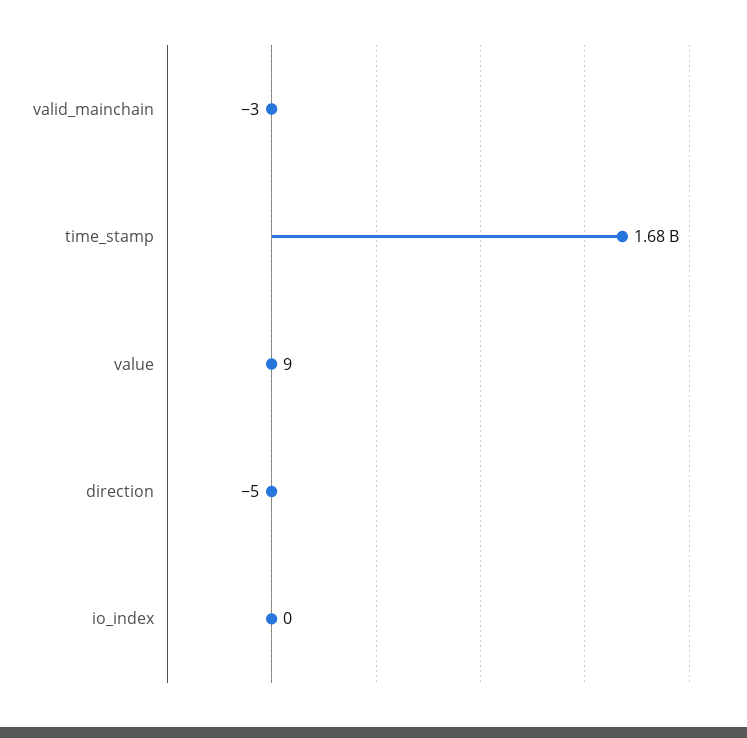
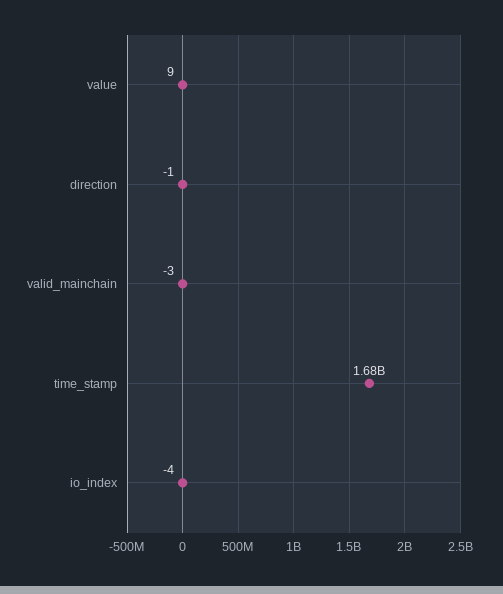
direction: -5 -> -1
io_index: 0 -> -4

